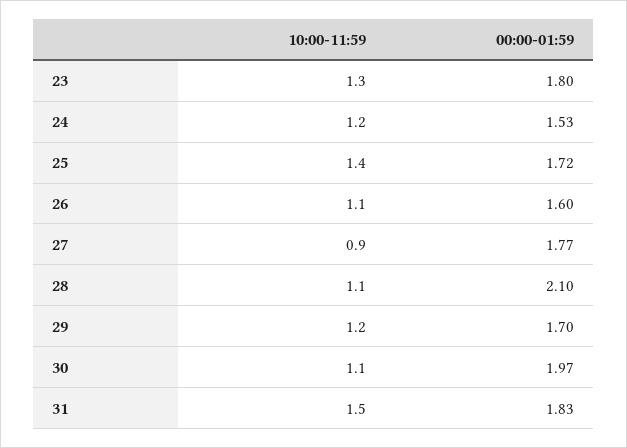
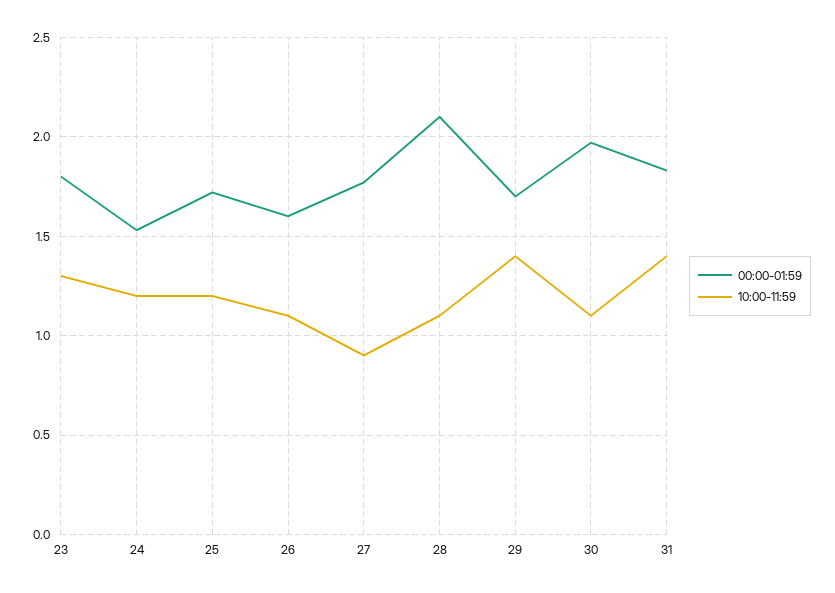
10:00-11:59, 25: 1.4 -> 1.2
10:00-11:59, 29: 1.2 -> 1.4
10:00-11:59, 31: 1.5 -> 1.4

